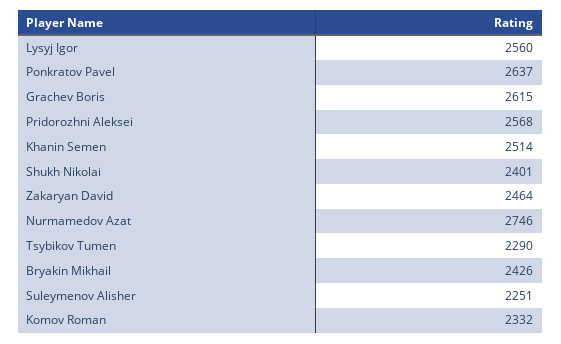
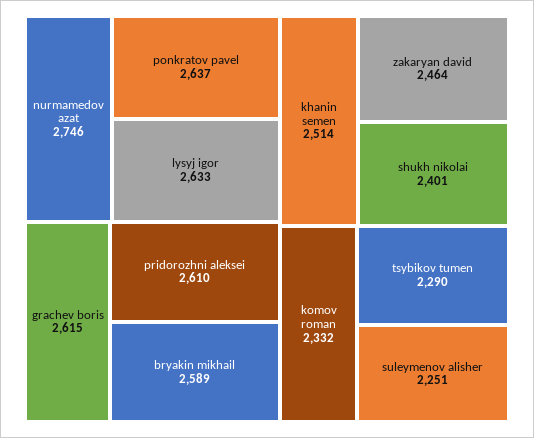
Lysyj Igor: 2560 -> 2633
Pridorozhni Aleksei: 2568 -> 2610
Bryakin Mikhail: 2426 -> 2589

